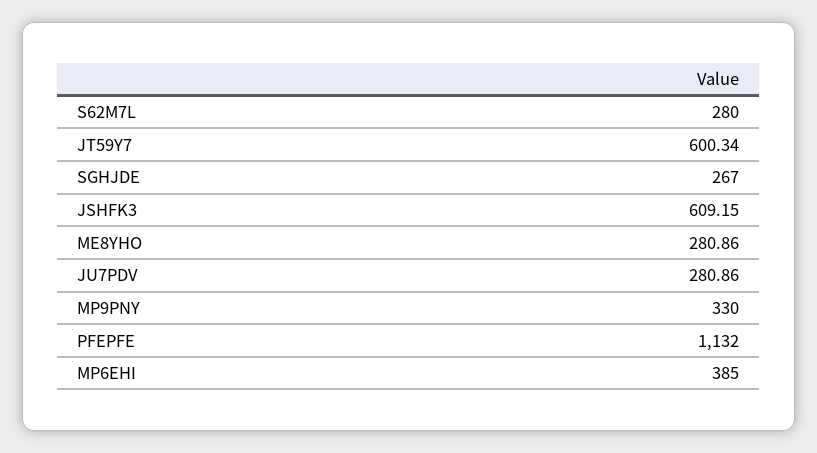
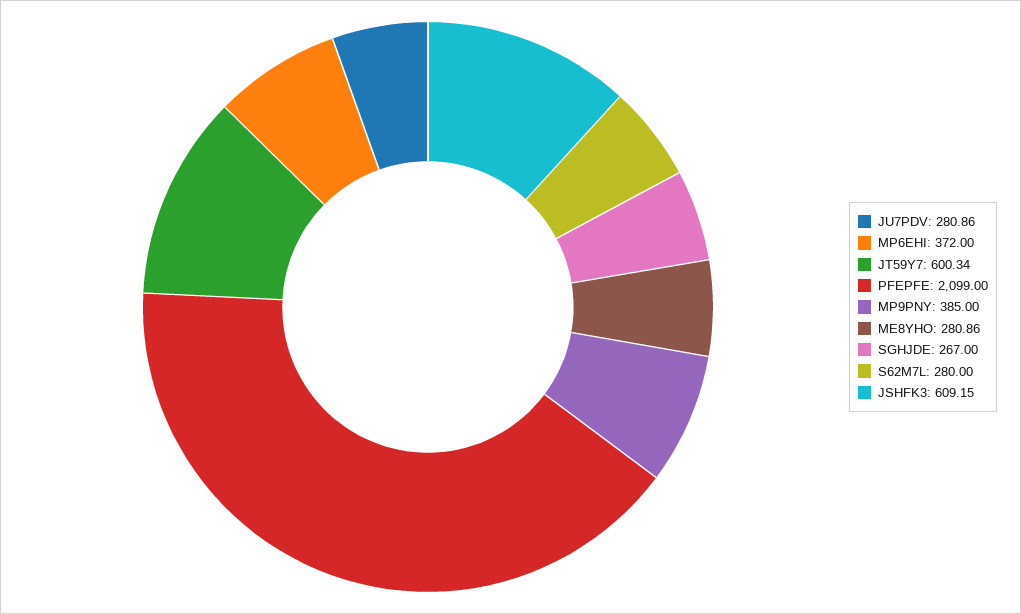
MP9PNY: 330 -> 385
PFEPFE: 1132 -> 2099
MP6EHI: 385 -> 372

